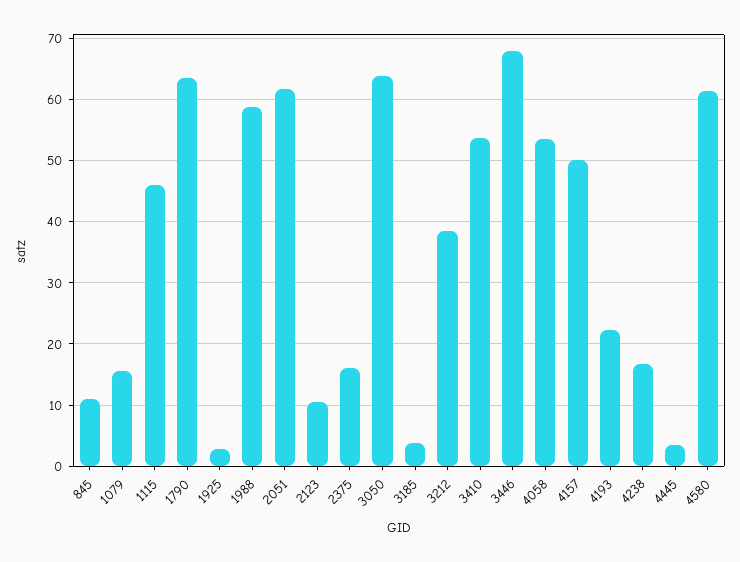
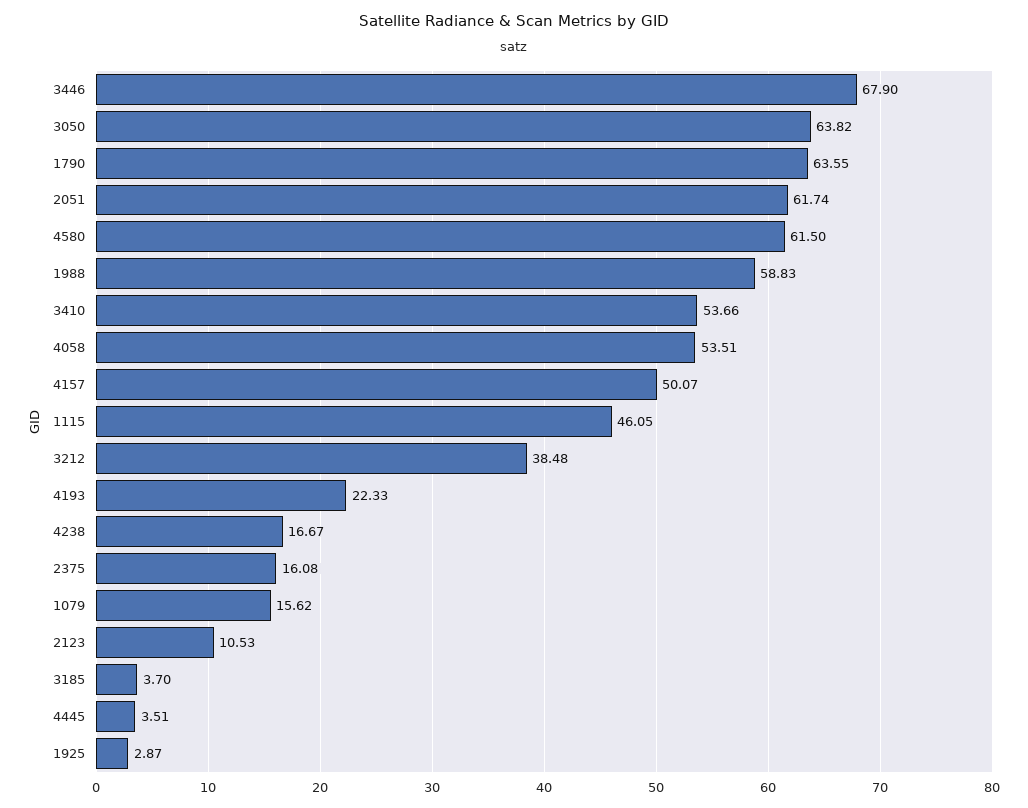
845: 11 -> none

